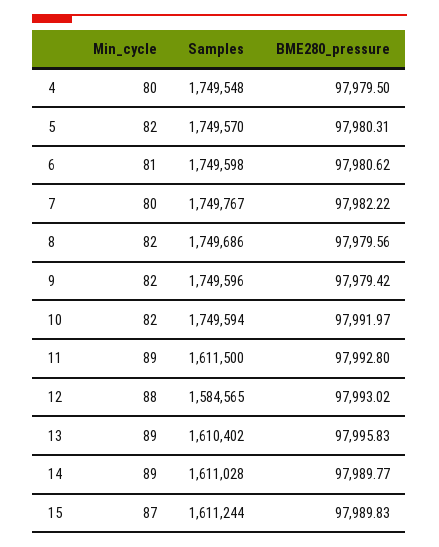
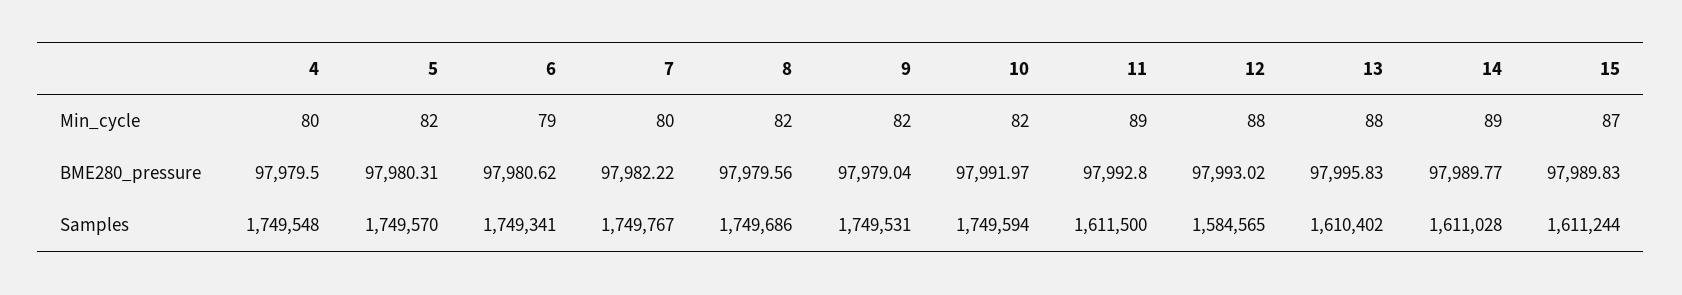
Min_cycle, 6: 81 -> 79
Samples, 6: 1749598 -> 1749341
Samples, 9: 1749596 -> 1749531
BME280_pressure, 9: 97979.42 -> 97979.04
Min_cycle, 13: 89 -> 88

